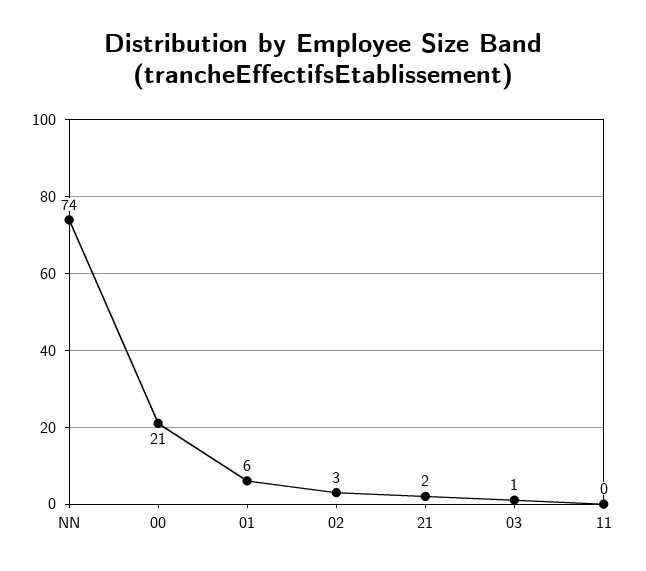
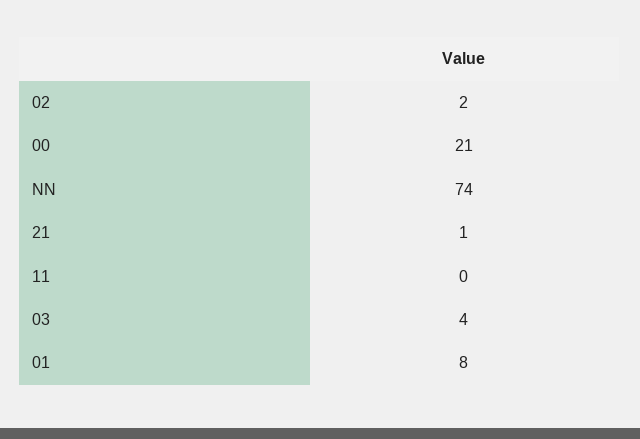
01: 6 -> 8
02: 3 -> 2
21: 2 -> 1
03: 1 -> 4

